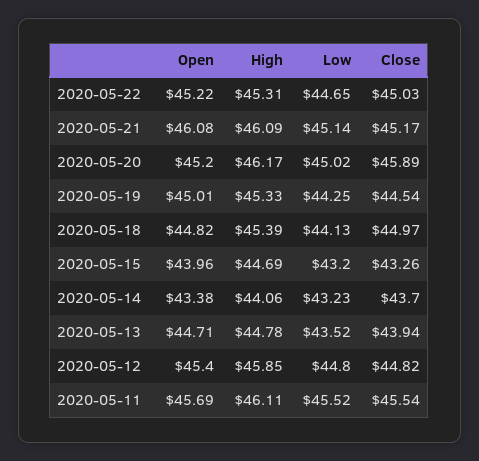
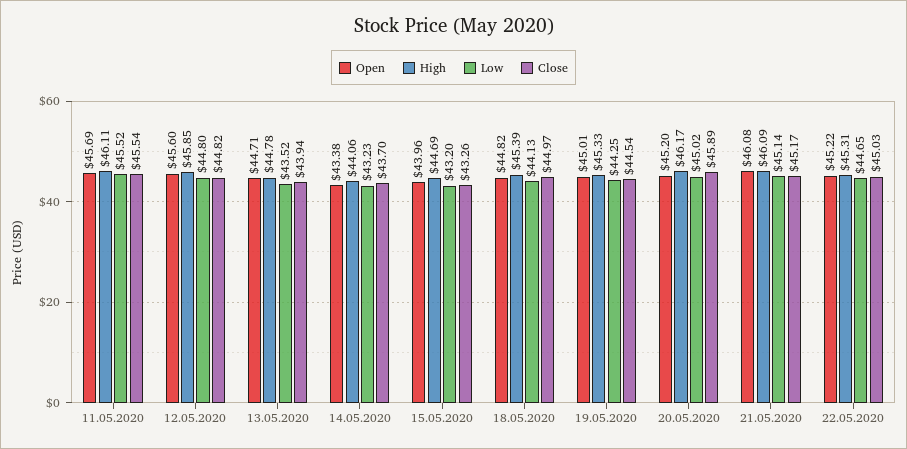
Open, 2020-05-12: 45.4 -> 45.6

